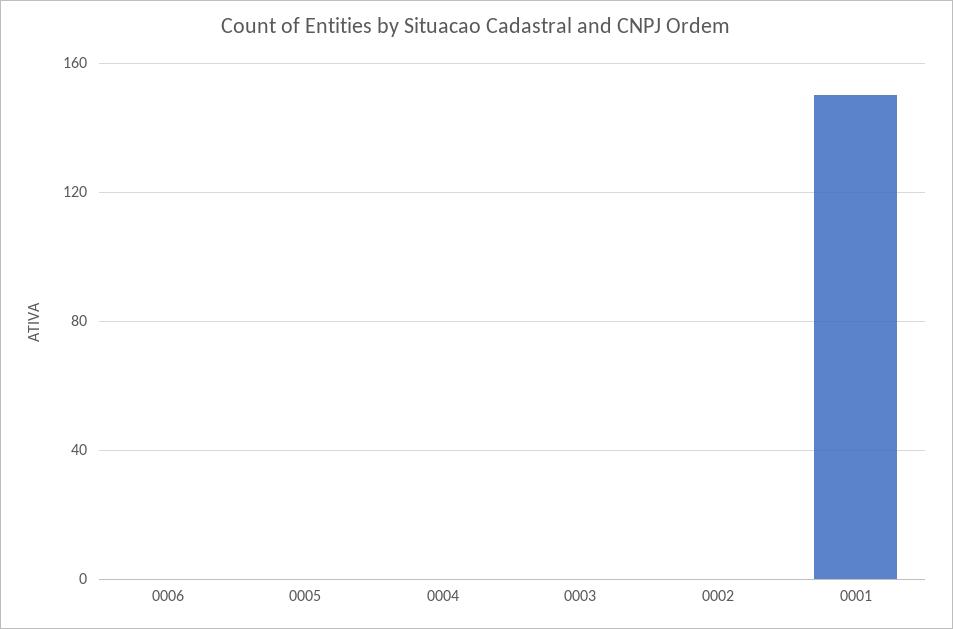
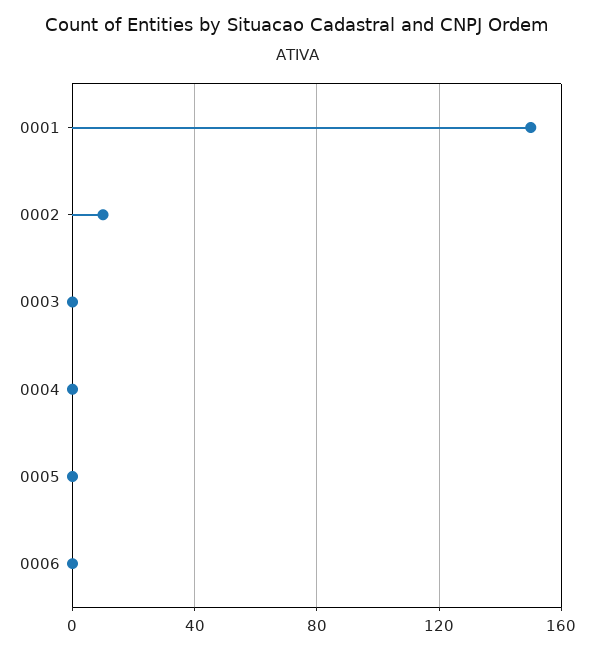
0002: 0 -> 10

